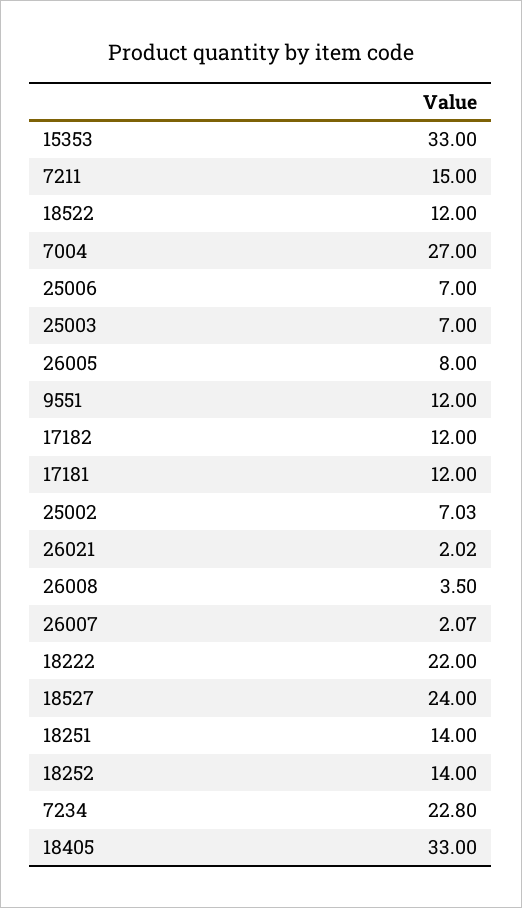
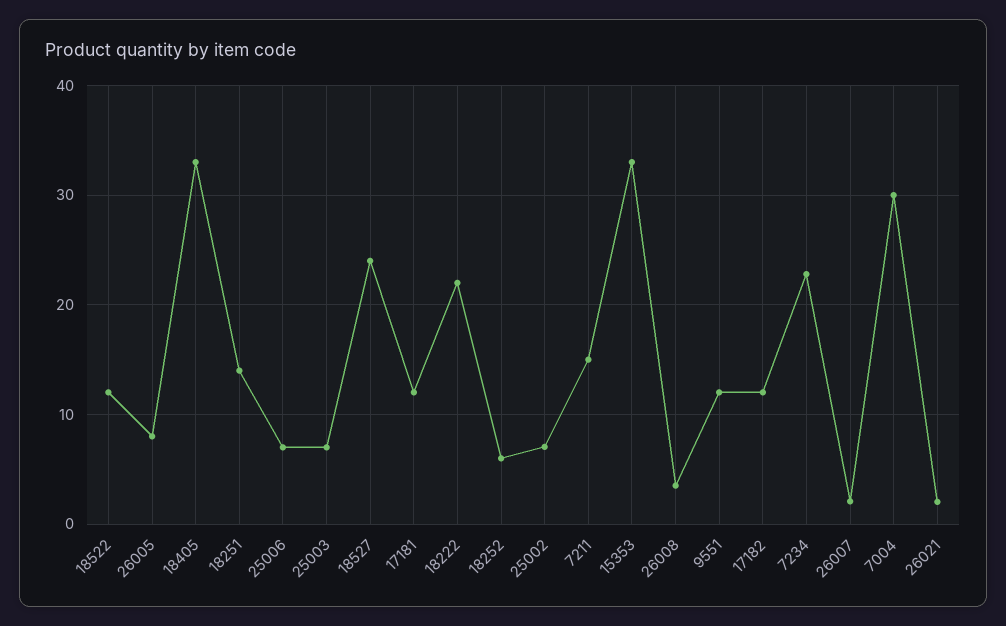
7004: 27 -> 30
18252: 14 -> 6

